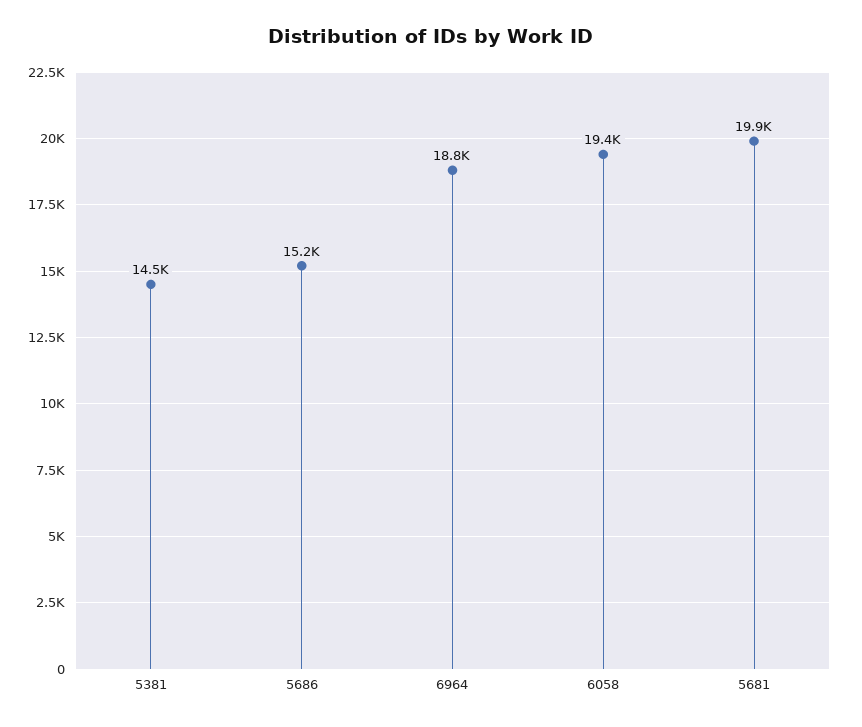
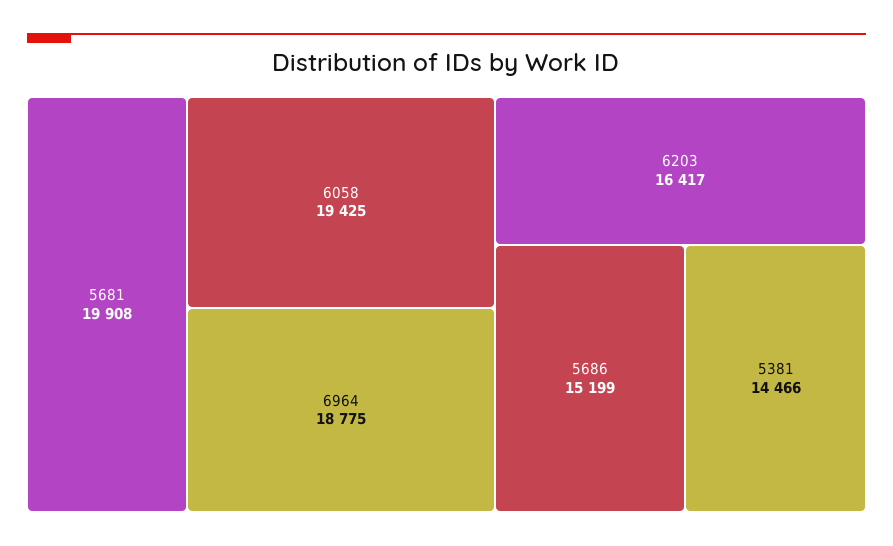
6203: none -> 16417

